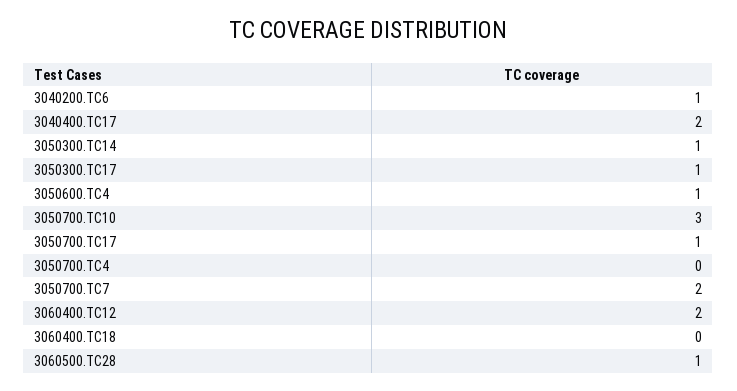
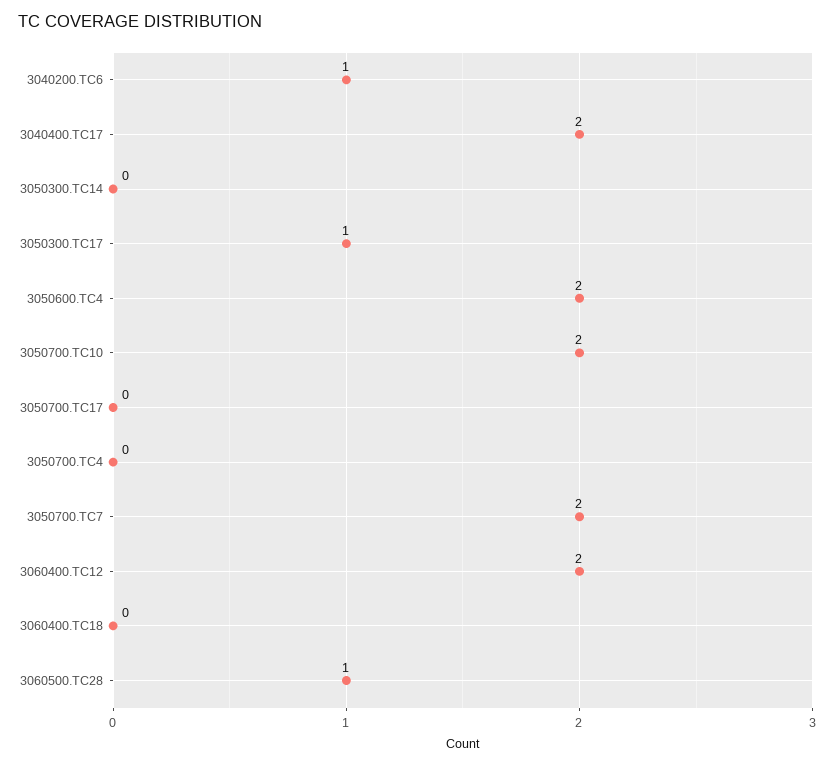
3050300.TC14: 1 -> 0
3050600.TC4: 1 -> 2
3050700.TC10: 3 -> 2
3050700.TC17: 1 -> 0

